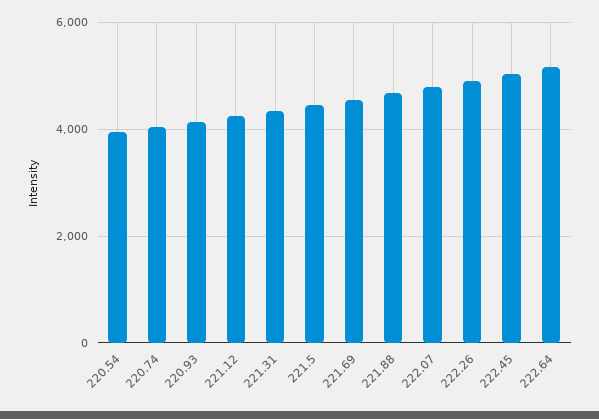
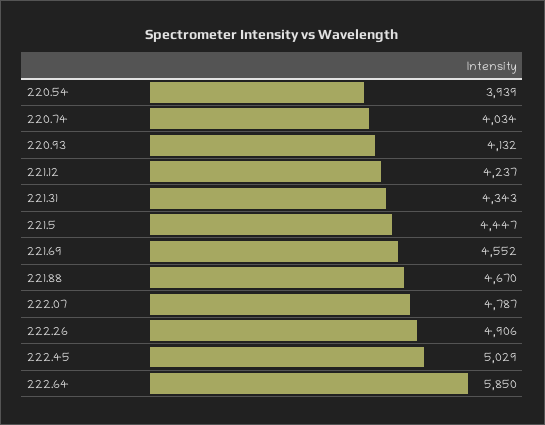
222.64: 5200 -> 5850

